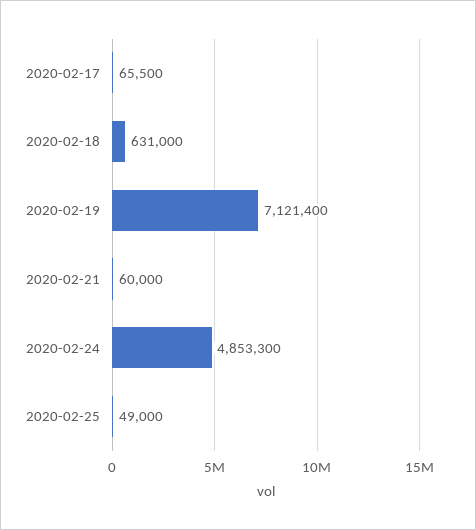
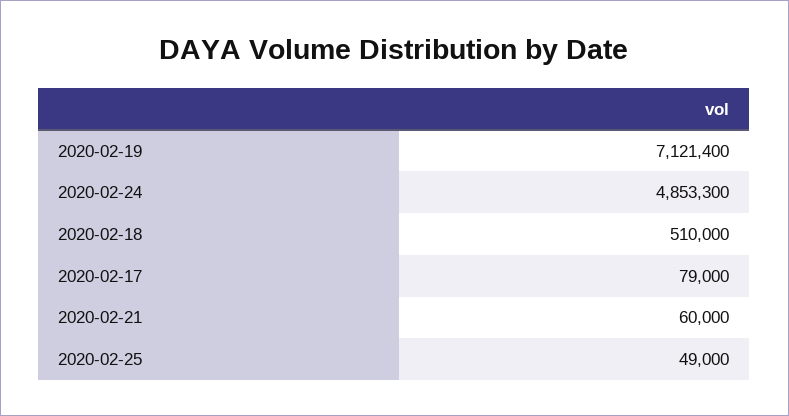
2020-02-17: 65500 -> 79000
2020-02-18: 631000 -> 510000

